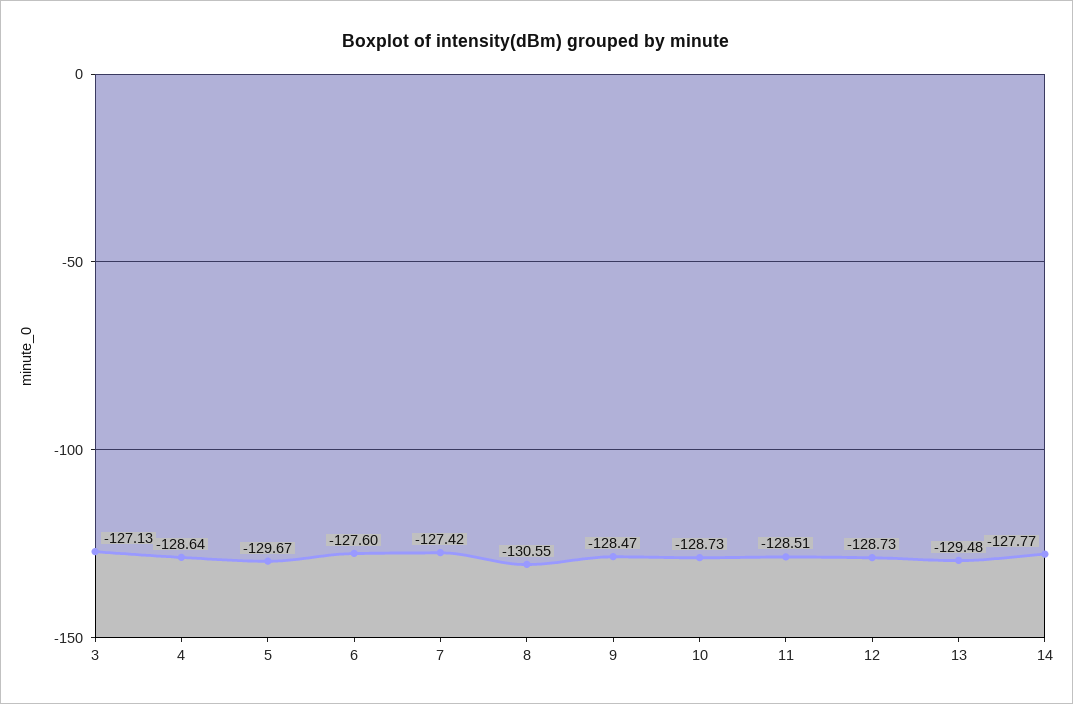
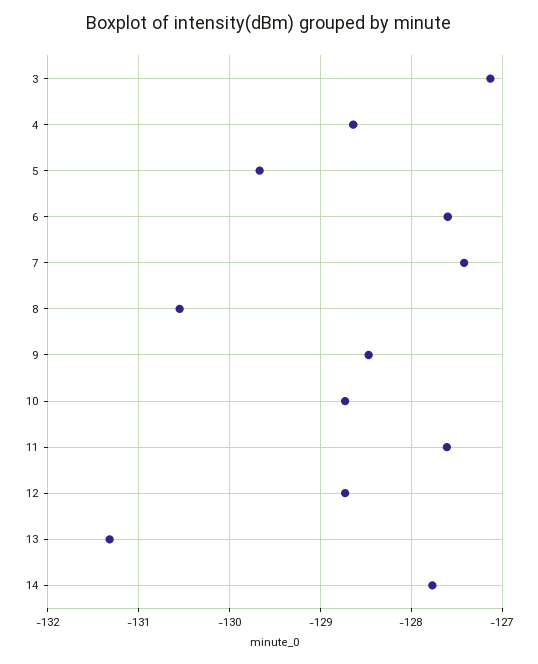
11: -128.51 -> -127.6
13: -129.48 -> -131.3

